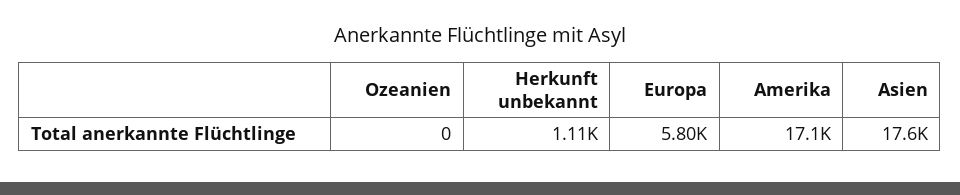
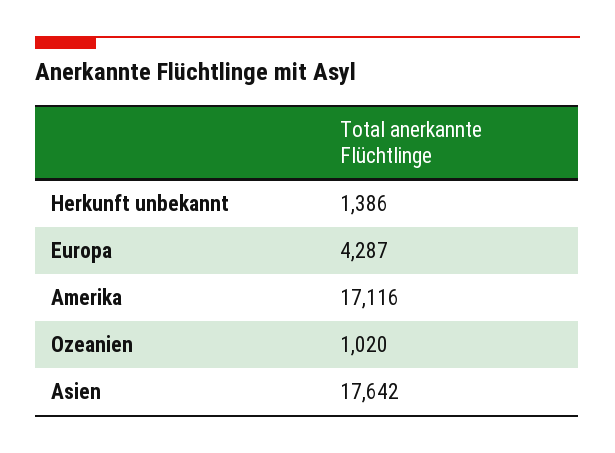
Ozeanien: 0 -> 1020
Herkunft unbekannt: 1110 -> 1386
Europa: 5800 -> 4287

